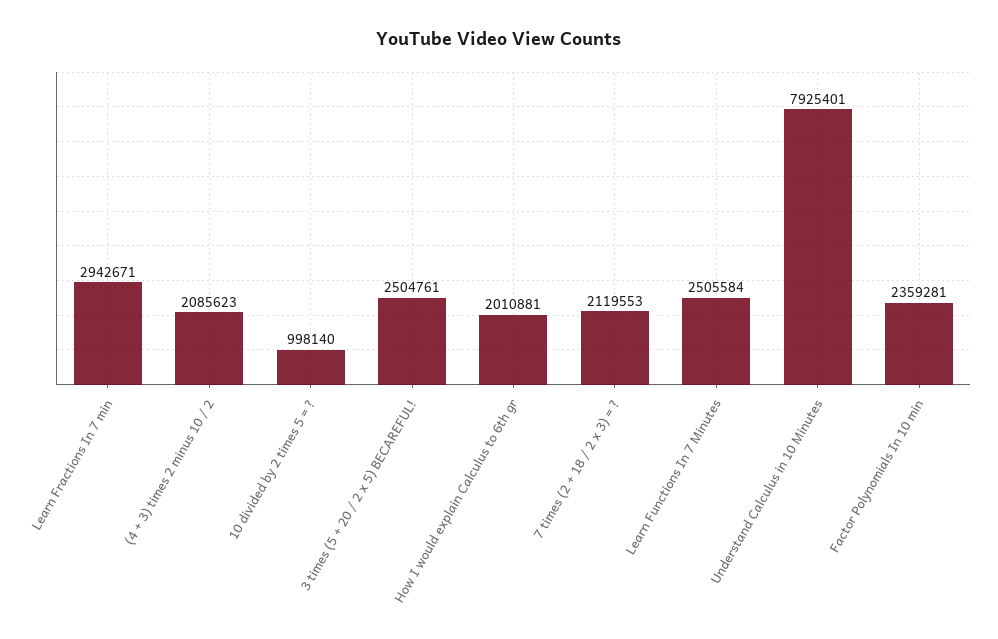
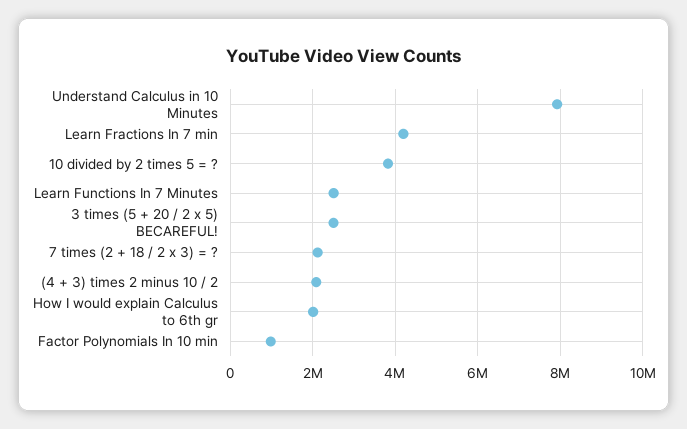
Learn Fractions In 7 min: 2942671 -> 4200000
10 divided by 2 times 5 = ?: 998140 -> 3800000
Factor Polynomials In 10 min: 2359281 -> 1000000

